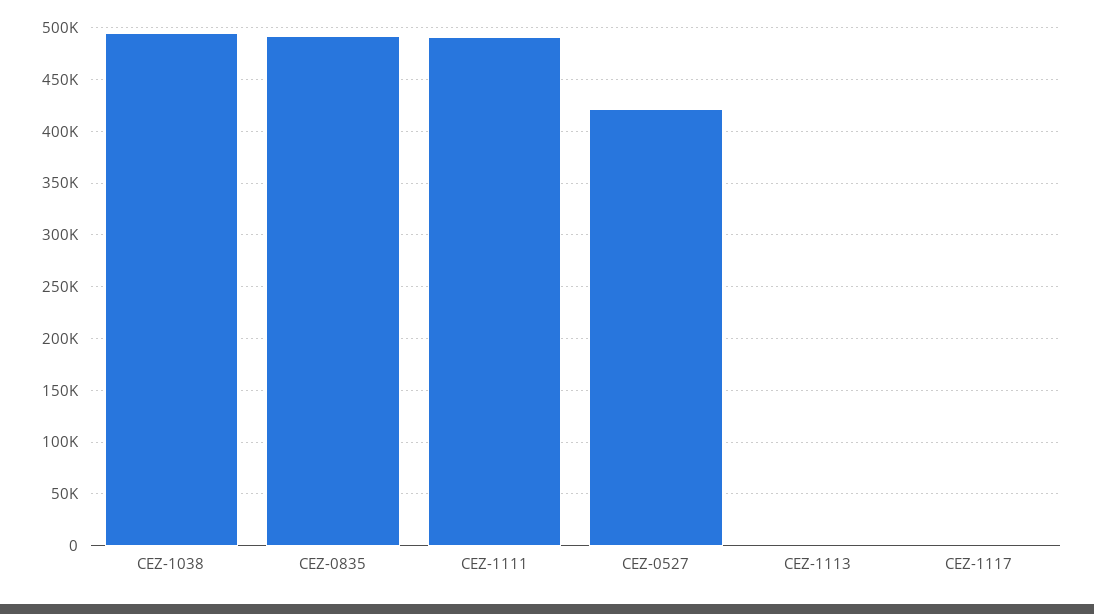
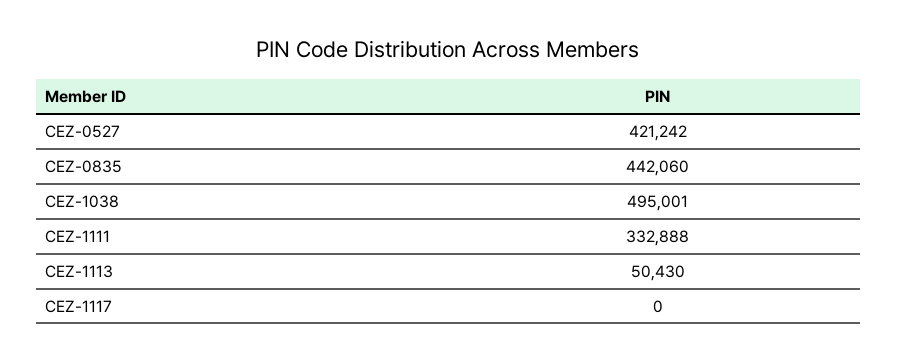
CEZ-0835: 490000 -> 442060
CEZ-1111: 490000 -> 332888
CEZ-1113: 0 -> 50430

